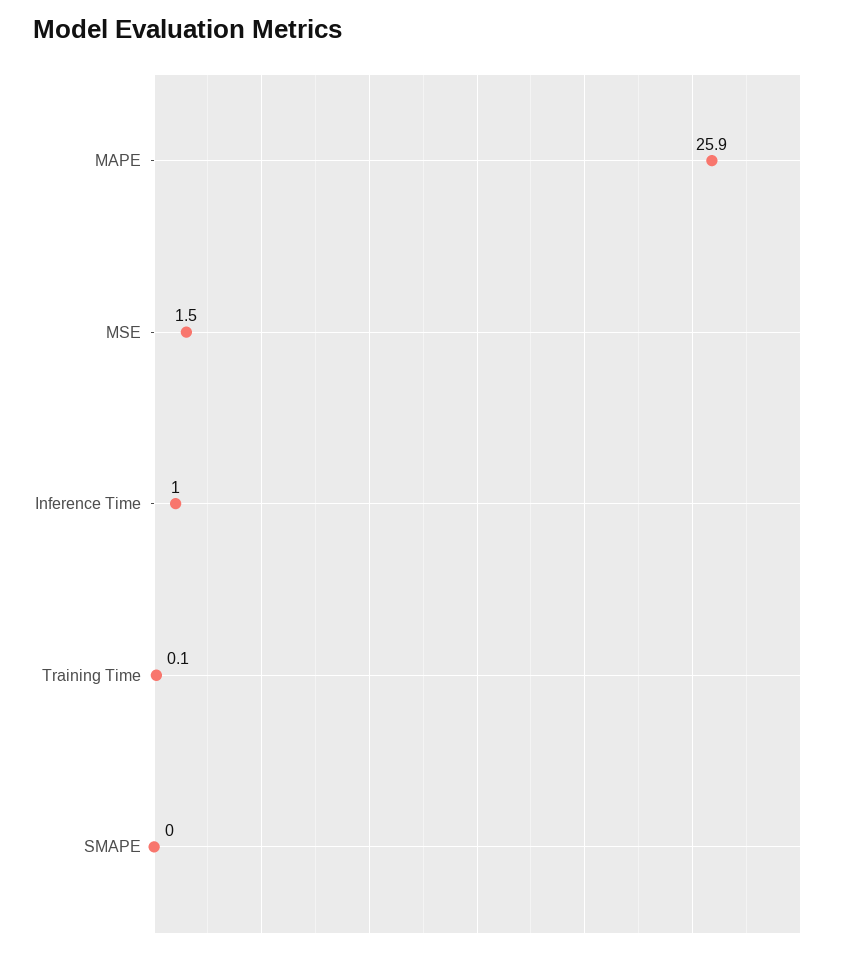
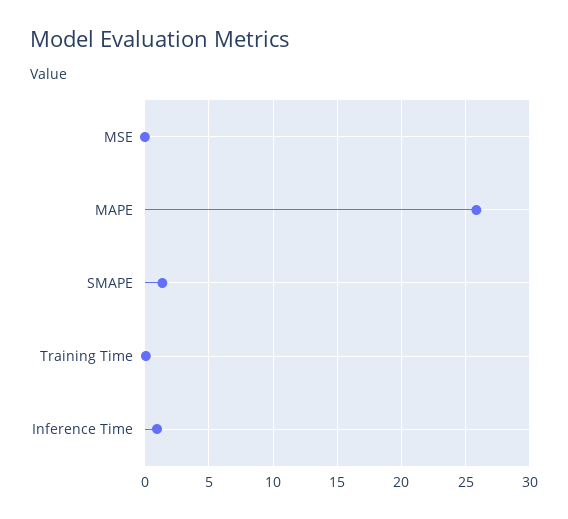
MSE: 1.5 -> 0
SMAPE: 0 -> 1.5

